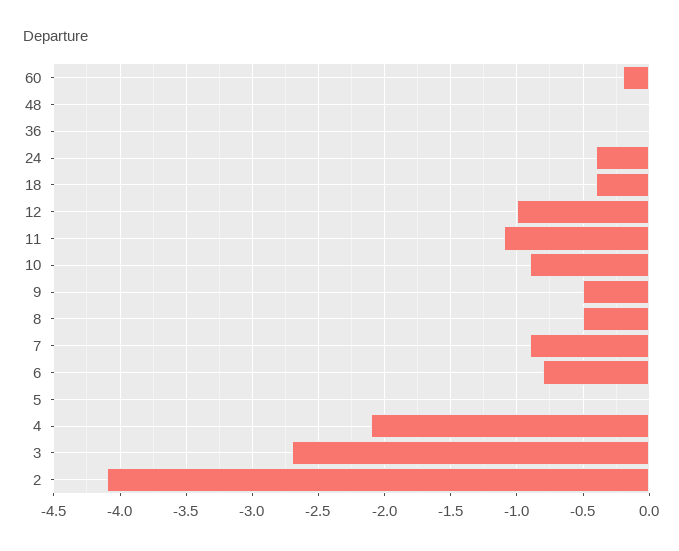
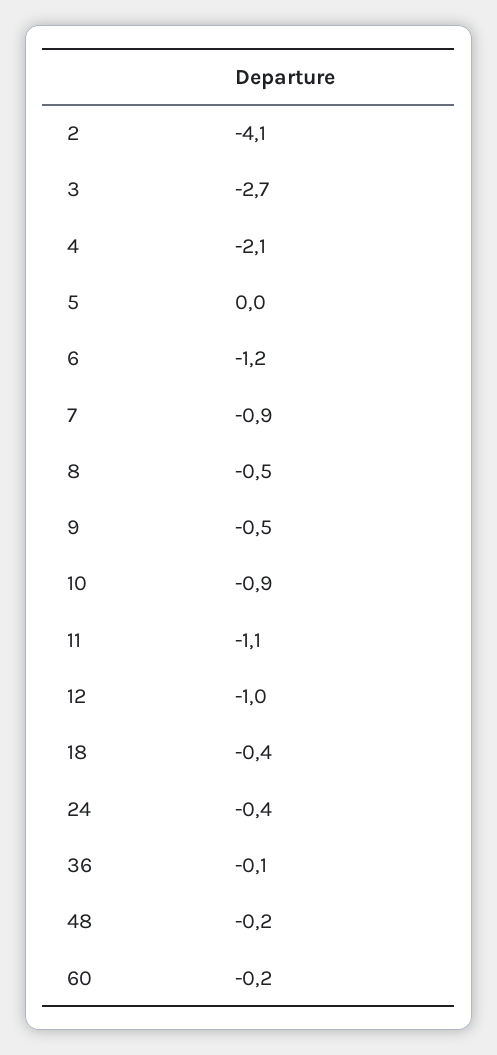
48: 0 -> -0.2
36: 0 -> -0.1
6: -0.8 -> -1.2

